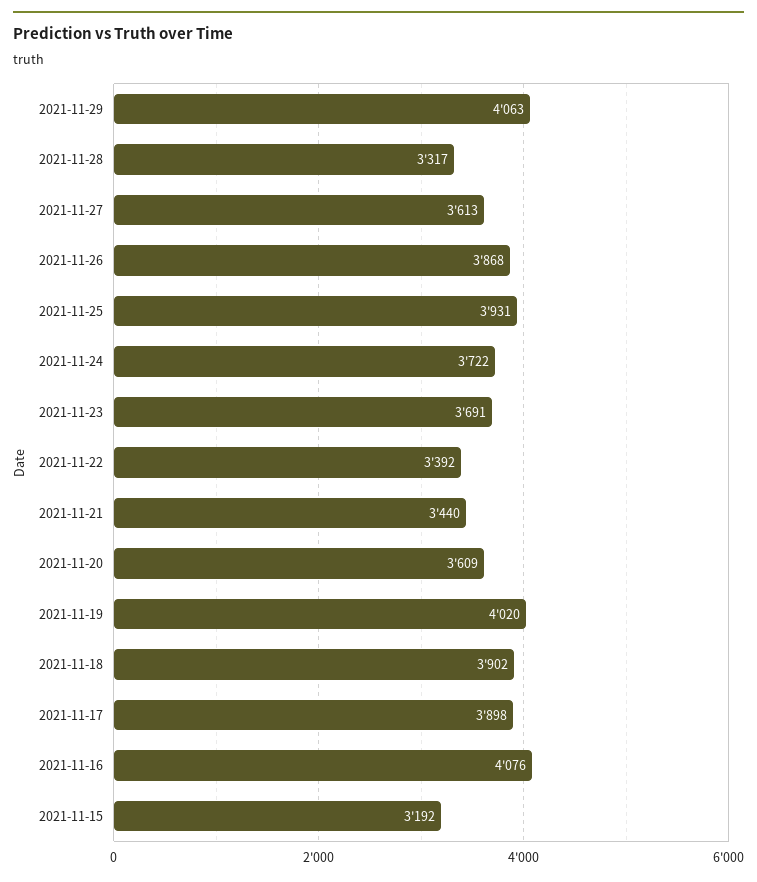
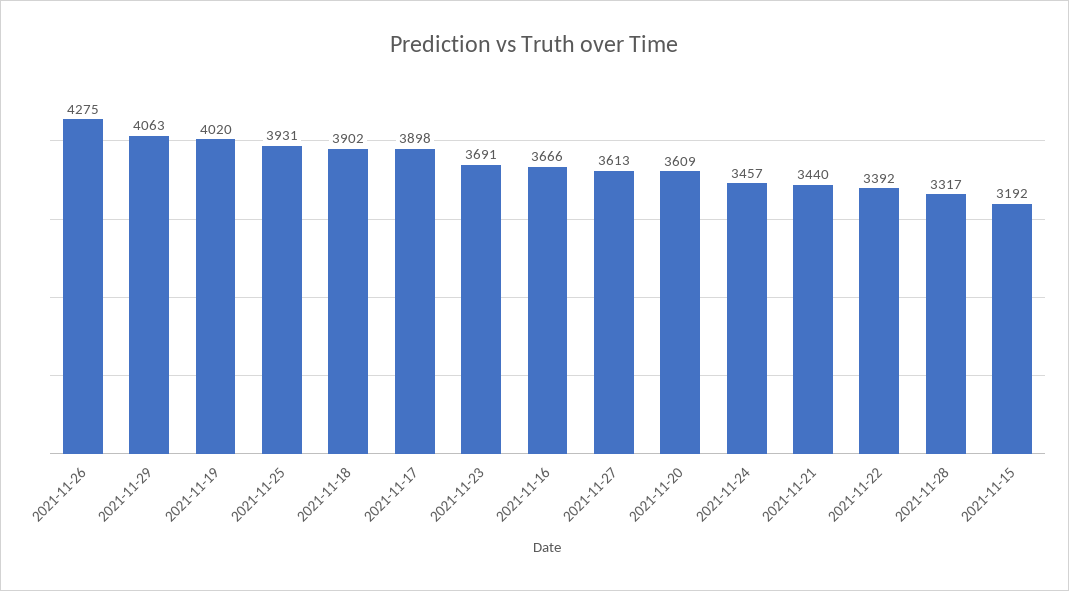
2021-11-26: 3868 -> 4275
2021-11-24: 3722 -> 3457
2021-11-16: 4076 -> 3666

